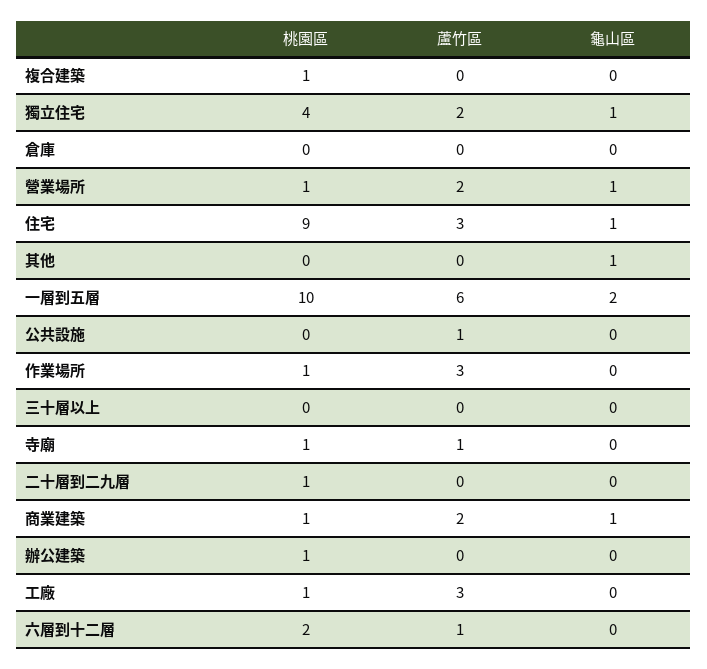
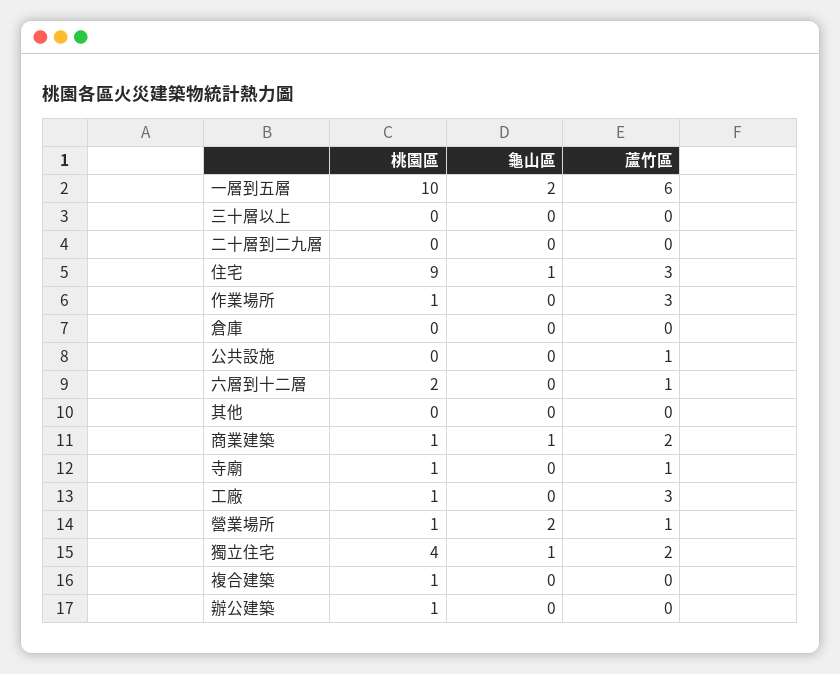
蘆竹區, 營業場所: 2 -> 1
龜山區, 營業場所: 1 -> 2
龜山區, 其他: 1 -> 0
桃園區, 二十層到二九層: 1 -> 0

